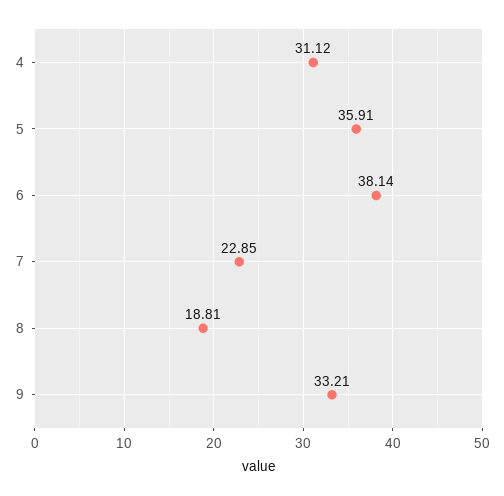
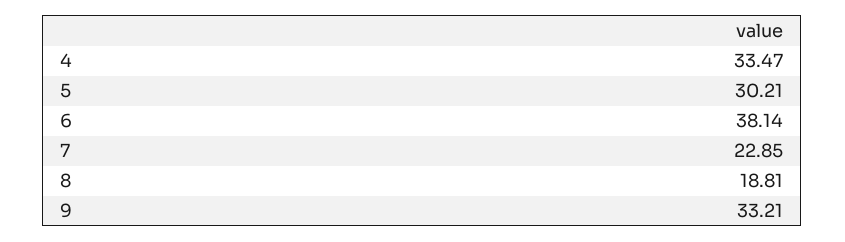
4: 31.12 -> 33.47
5: 35.91 -> 30.21

